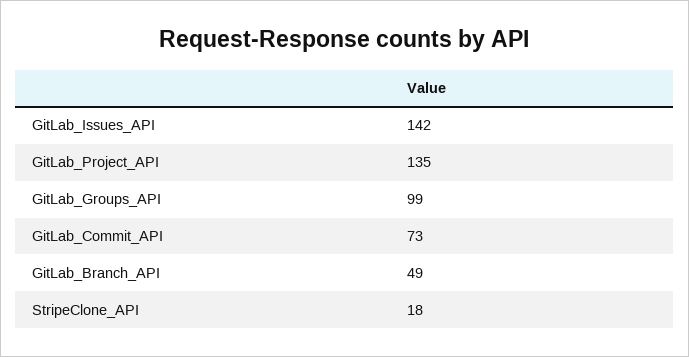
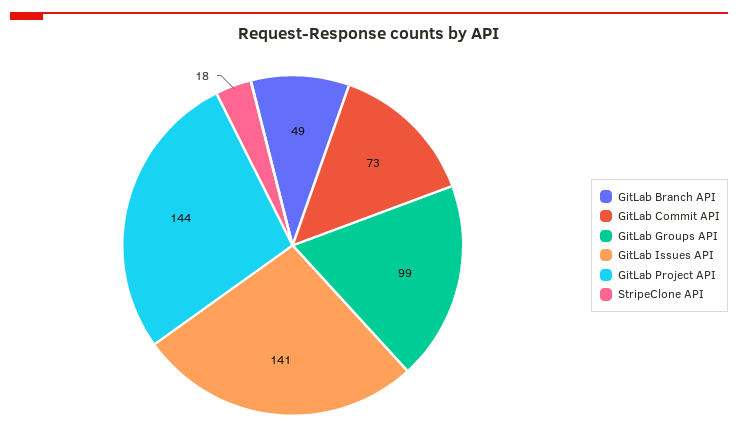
GitLab_Issues_API: 142 -> 141
GitLab_Project_API: 135 -> 144

